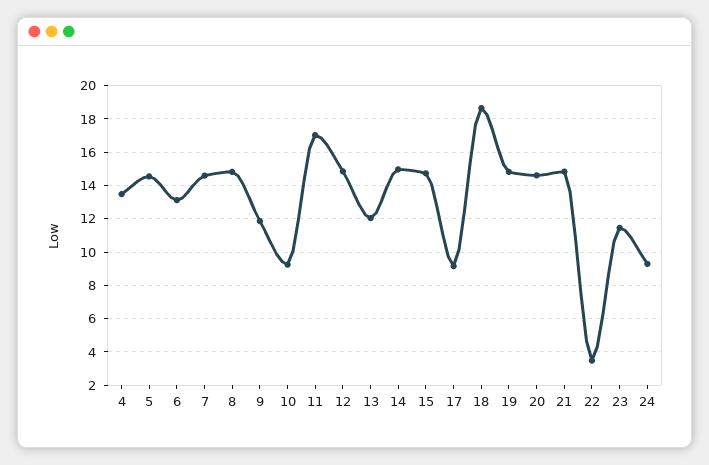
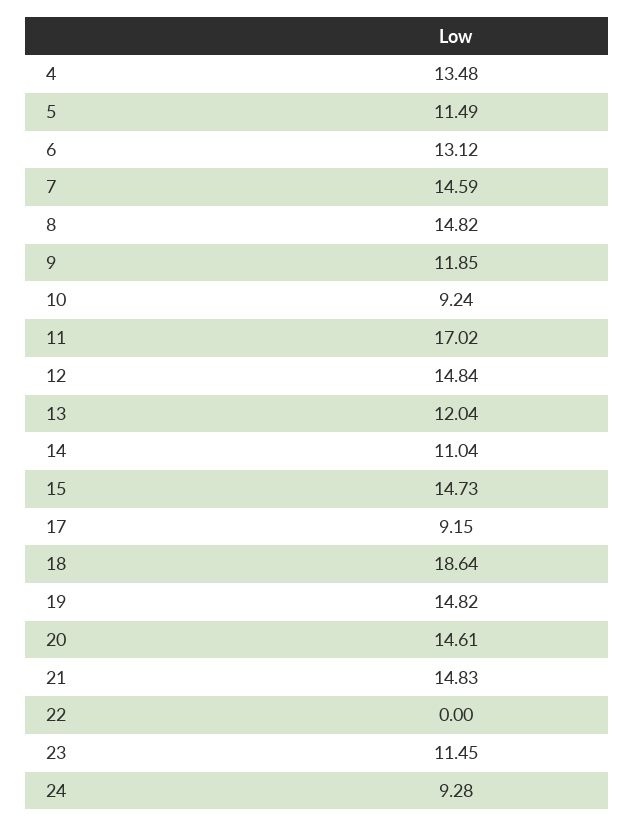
5: 14.5 -> 11.49
14: 15 -> 11.04
22: 3.5 -> 0

